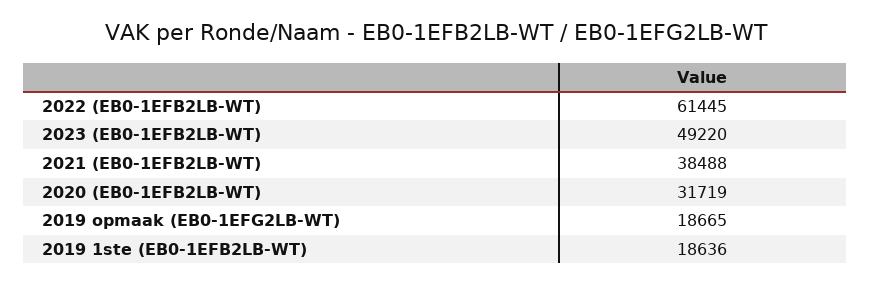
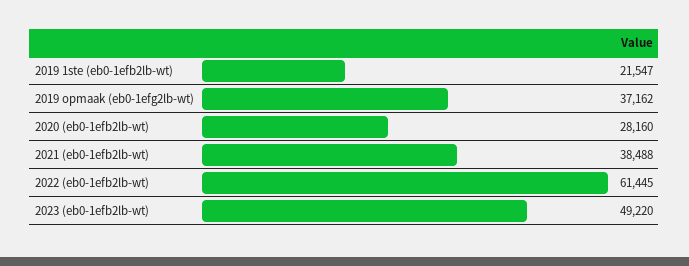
2020 (EB0-1EFB2LB-WT): 31719 -> 28160
2019 opmaak (EB0-1EFG2LB-WT): 18665 -> 37162
2019 1ste (EB0-1EFB2LB-WT): 18636 -> 21547

